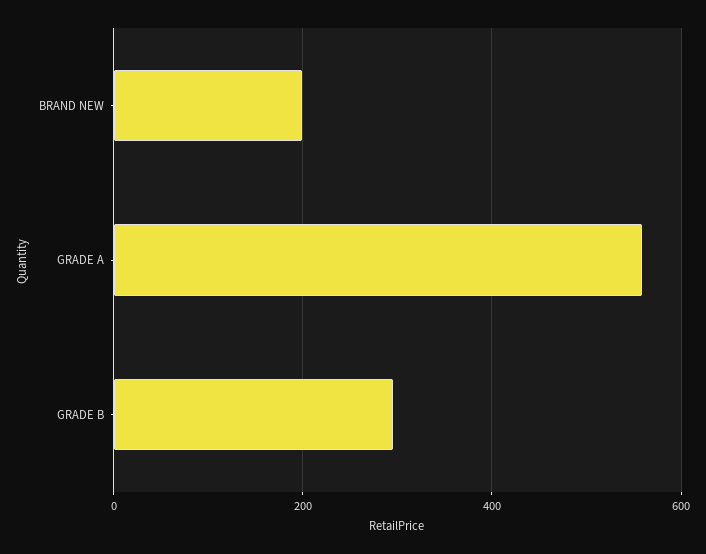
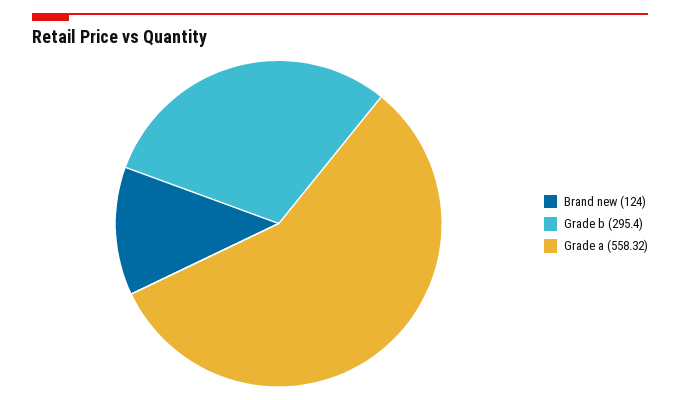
BRAND NEW: 200 -> 124

